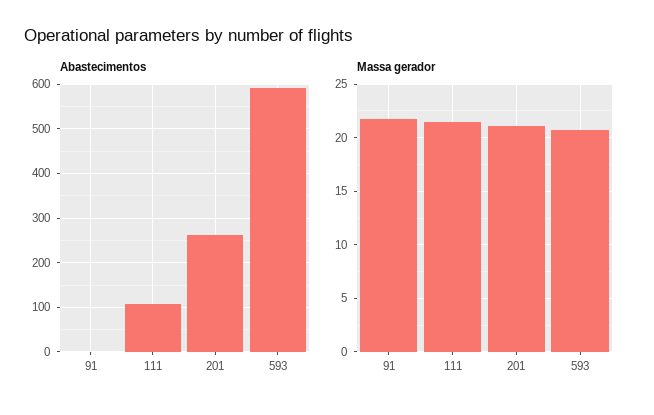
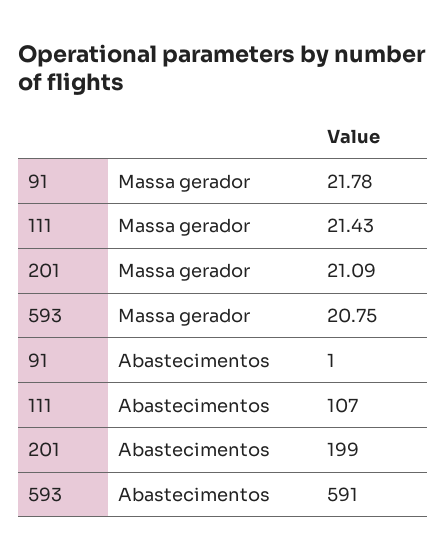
Abastecimentos, 201: 260 -> 199

